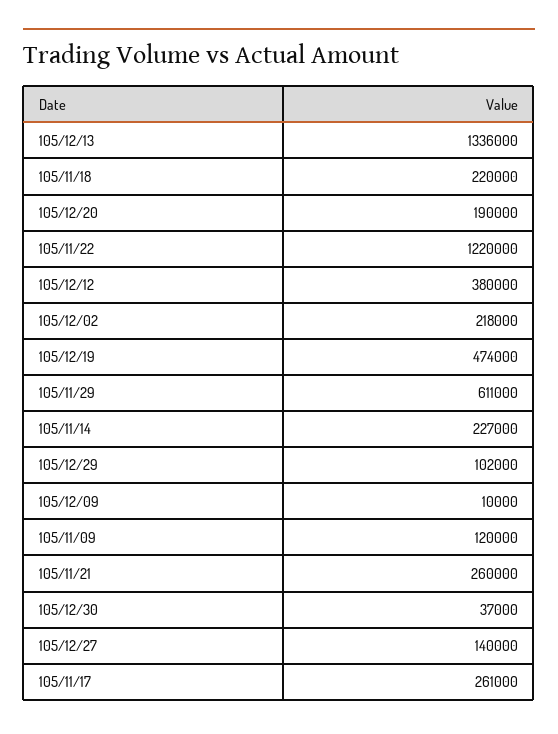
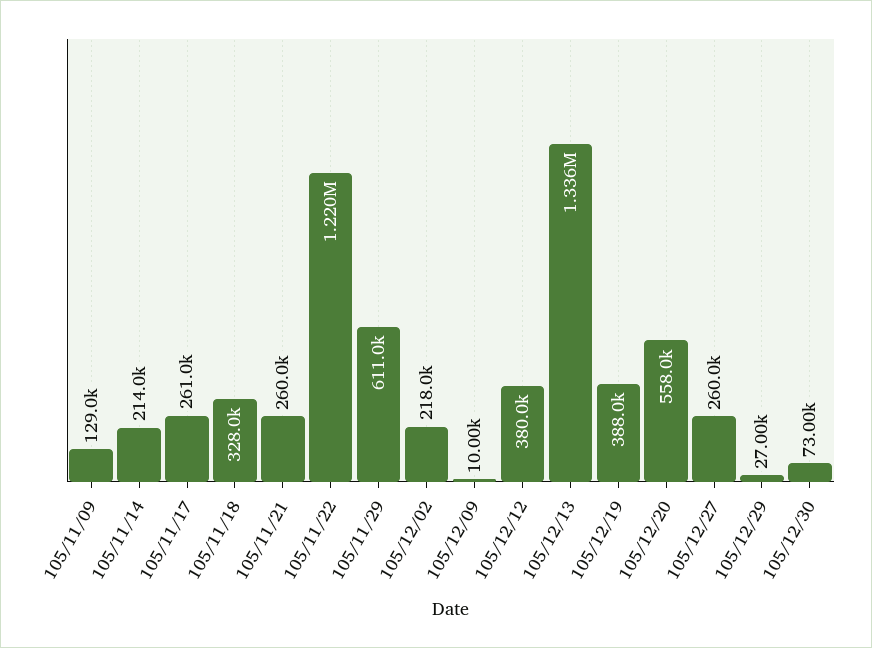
105/11/18: 220000 -> 328000
105/12/20: 190000 -> 558000
105/12/19: 474000 -> 388000
105/11/14: 227000 -> 214000
105/12/29: 102000 -> 27000
105/11/09: 120000 -> 129000
105/12/30: 37000 -> 73000
105/12/27: 140000 -> 260000

